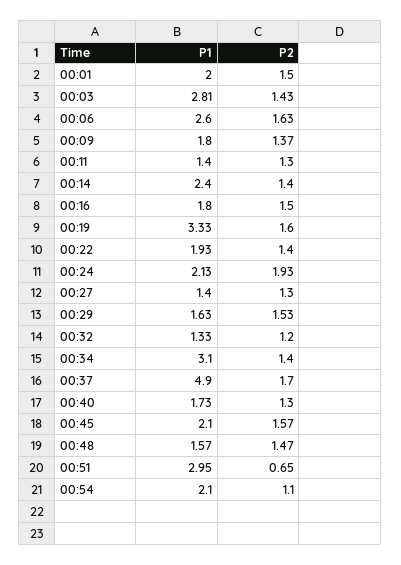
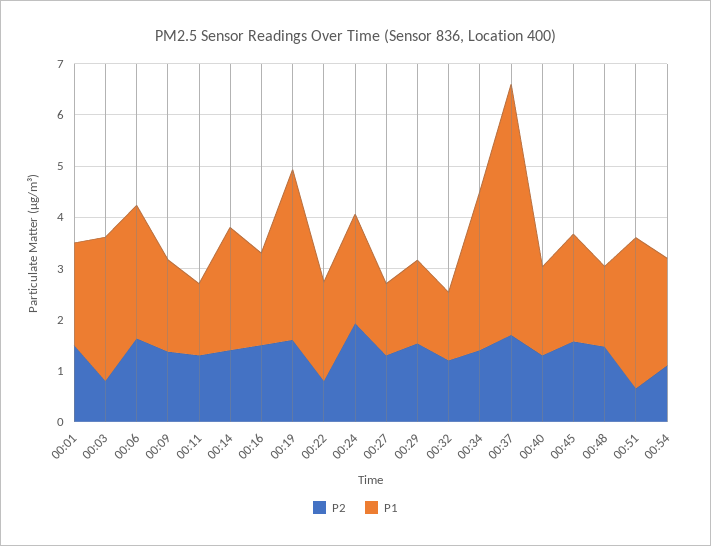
P2, 00:03: 1.43 -> 0.8
P2, 00:22: 1.4 -> 0.8

